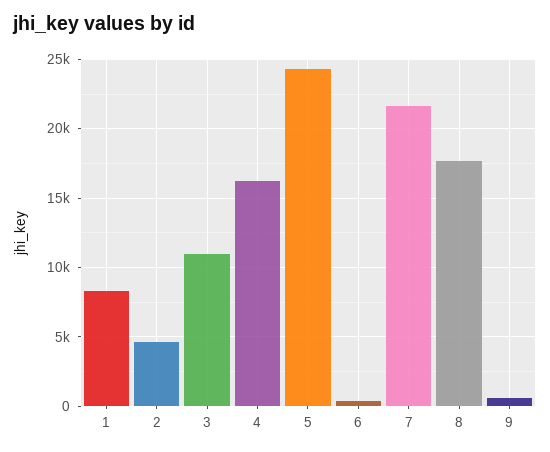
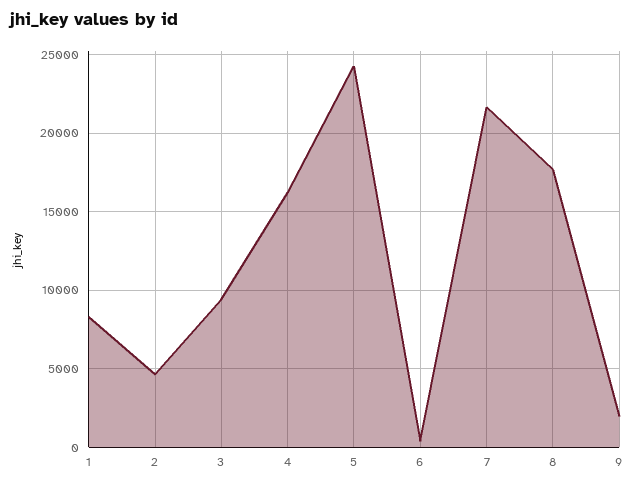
3: 11000 -> 9500
9: 500 -> 2000

